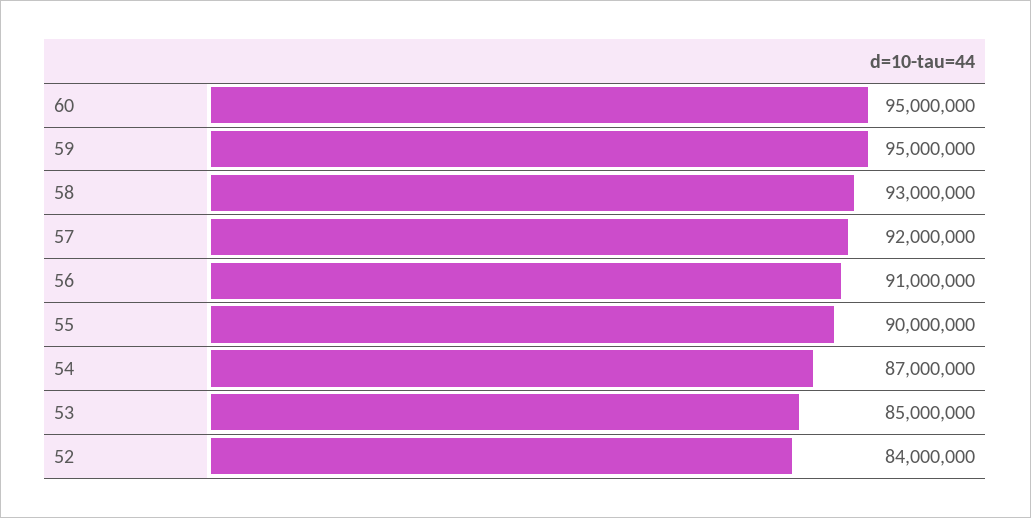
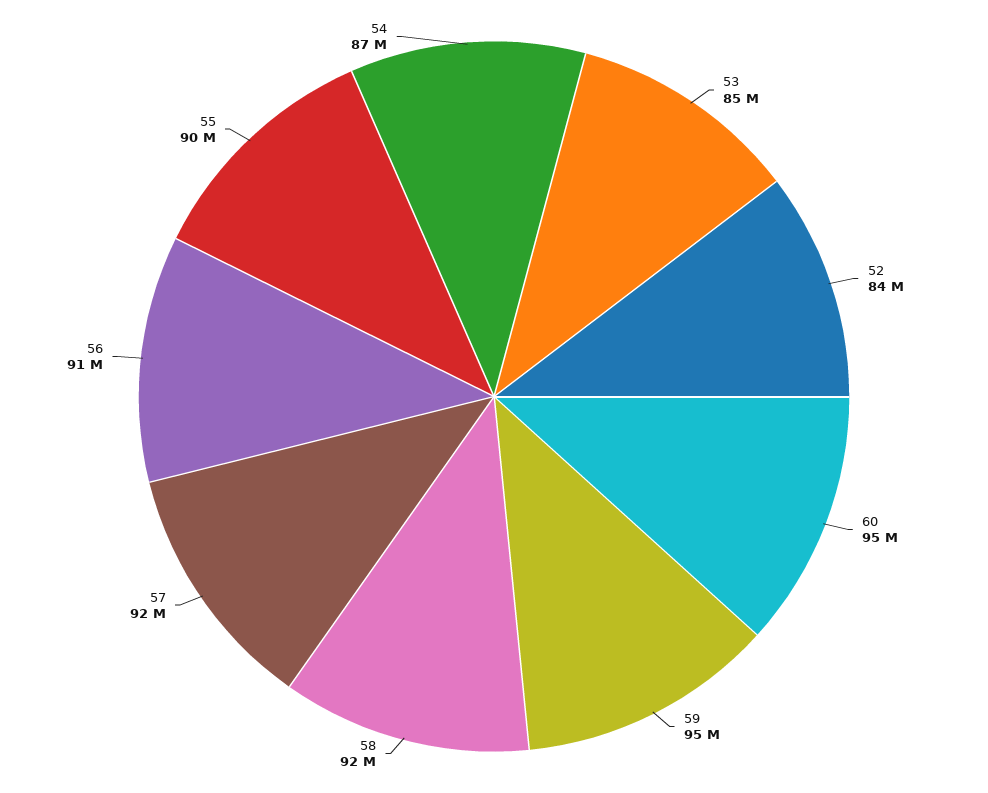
58: 93000000 -> 92000000

